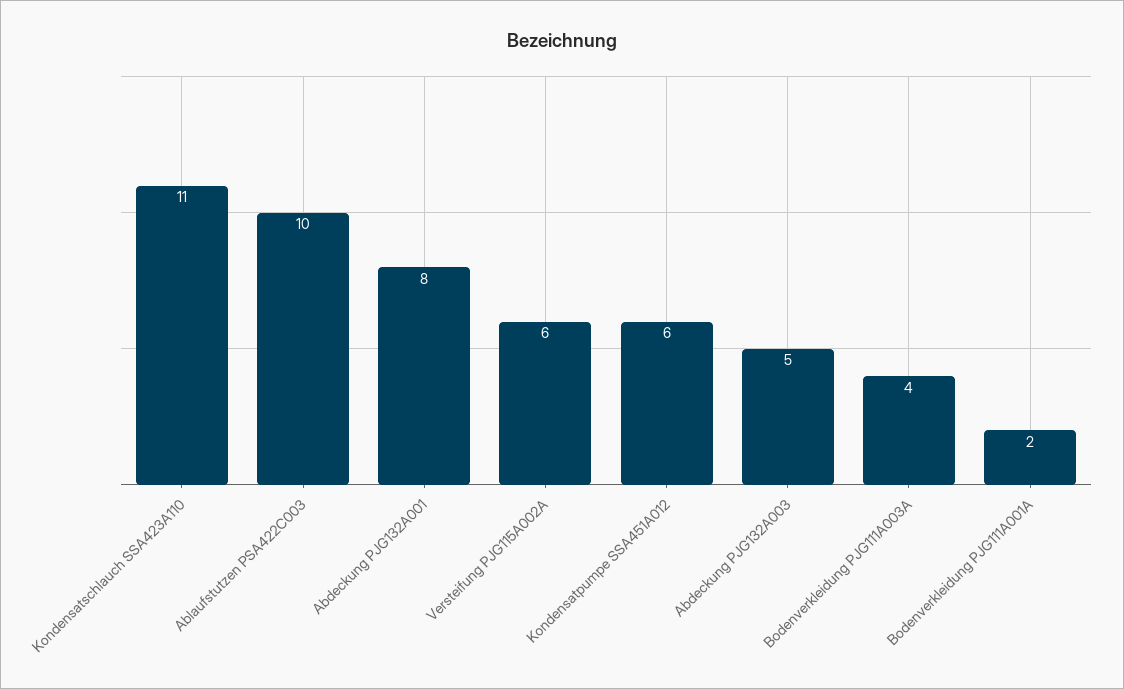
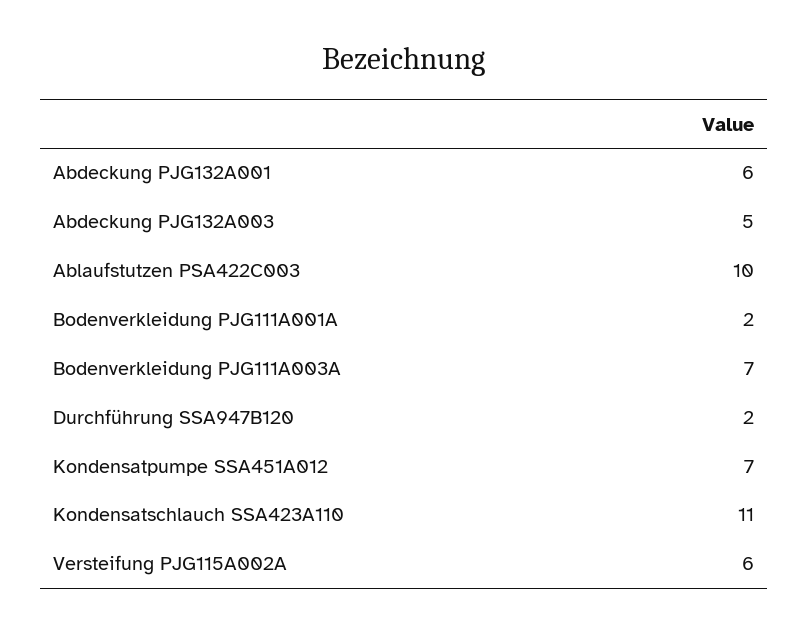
Abdeckung PJG132A001: 8 -> 6
Kondensatpumpe SSA451A012: 6 -> 7
Bodenverkleidung PJG111A003A: 4 -> 7
Durchführung SSA947B120: none -> 2

